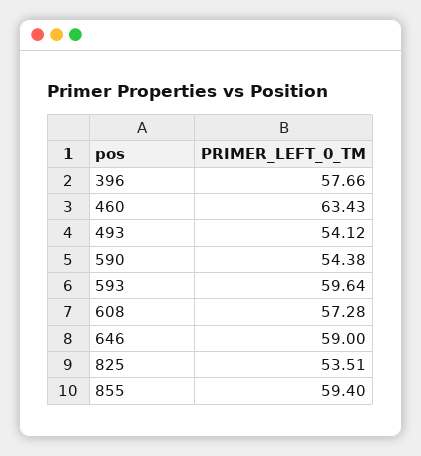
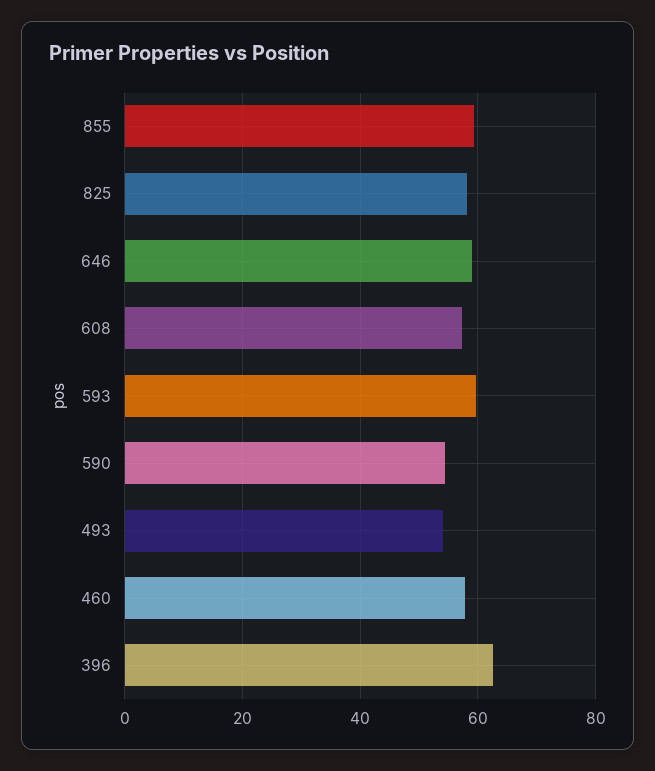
396: 57.66 -> 62
460: 63.43 -> 58
825: 53.51 -> 58

